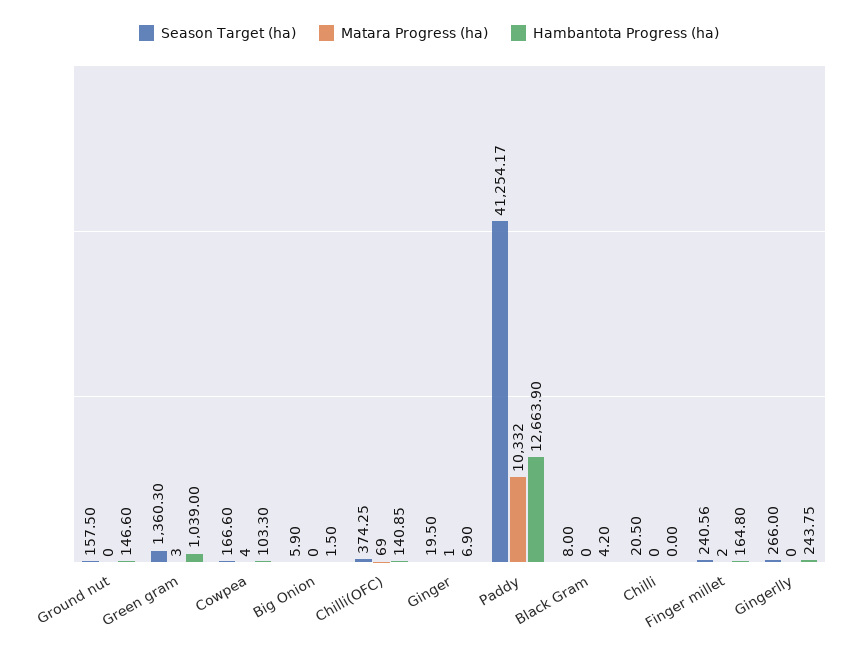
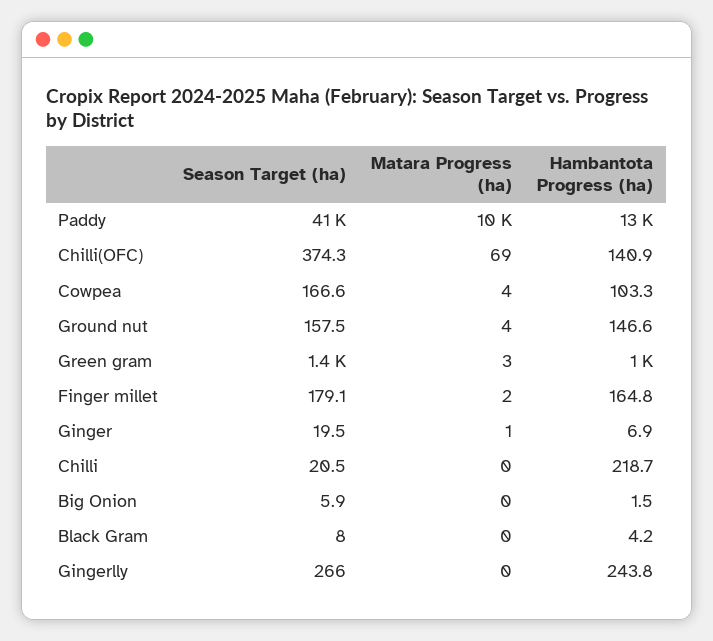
Matara Progress (ha), Ground nut: 0 -> 4
Hambantota Progress (ha), Chilli: 0 -> 218.7
Season Target (ha), Finger millet: 240.56 -> 179.1

